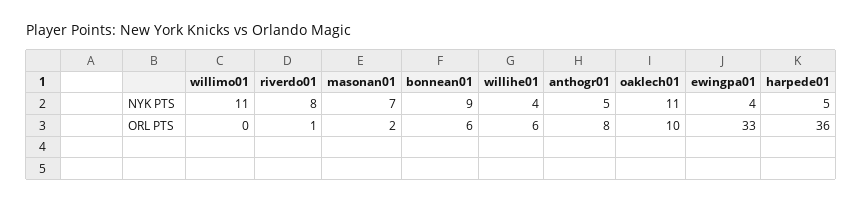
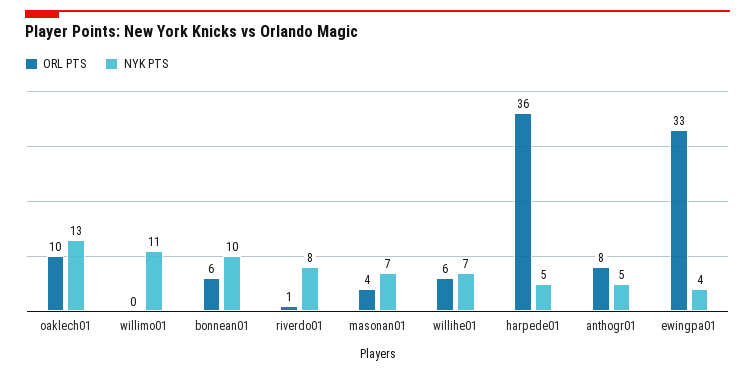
NYK PTS, bonnean01: 9 -> 10
NYK PTS, willihe01: 4 -> 7
NYK PTS, oaklech01: 11 -> 13
ORL PTS, masonan01: 2 -> 4

